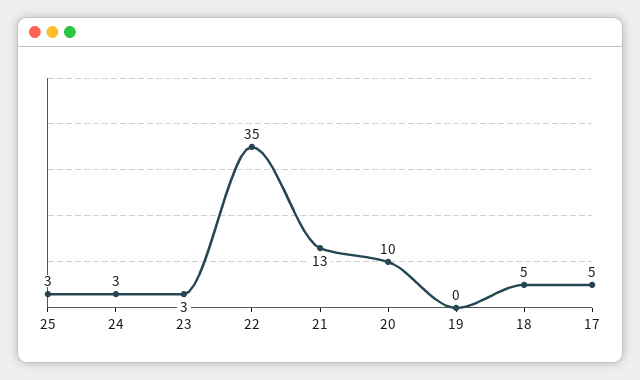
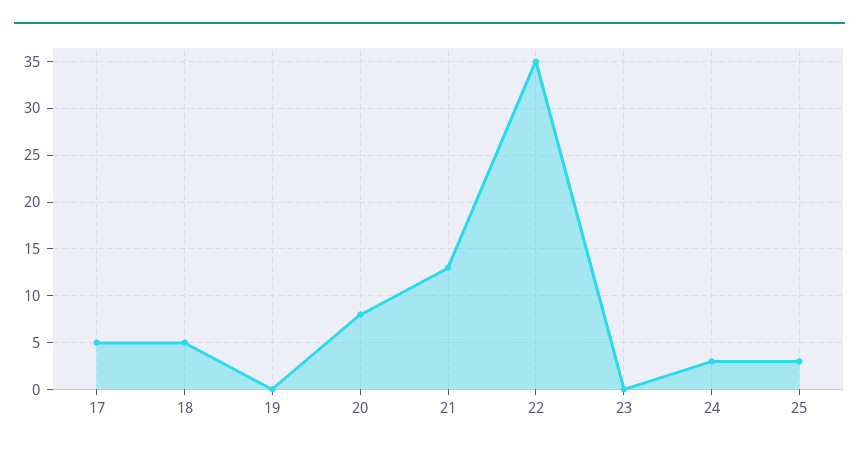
23: 3 -> 0
20: 10 -> 8

